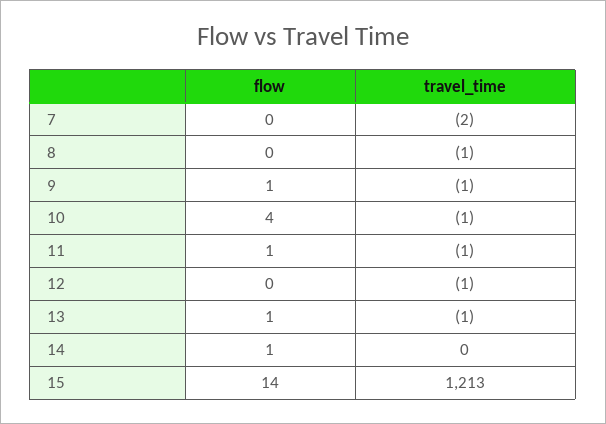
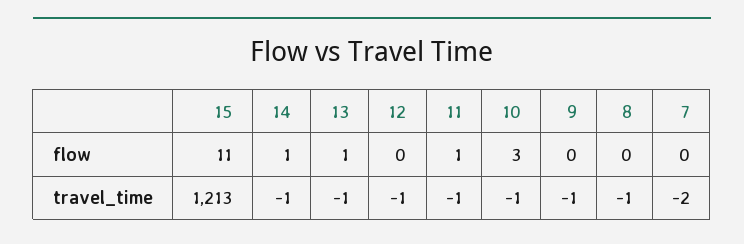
flow, 9: 1 -> 0
flow, 10: 4 -> 3
travel_time, 14: 0 -> -1
flow, 15: 14 -> 11

